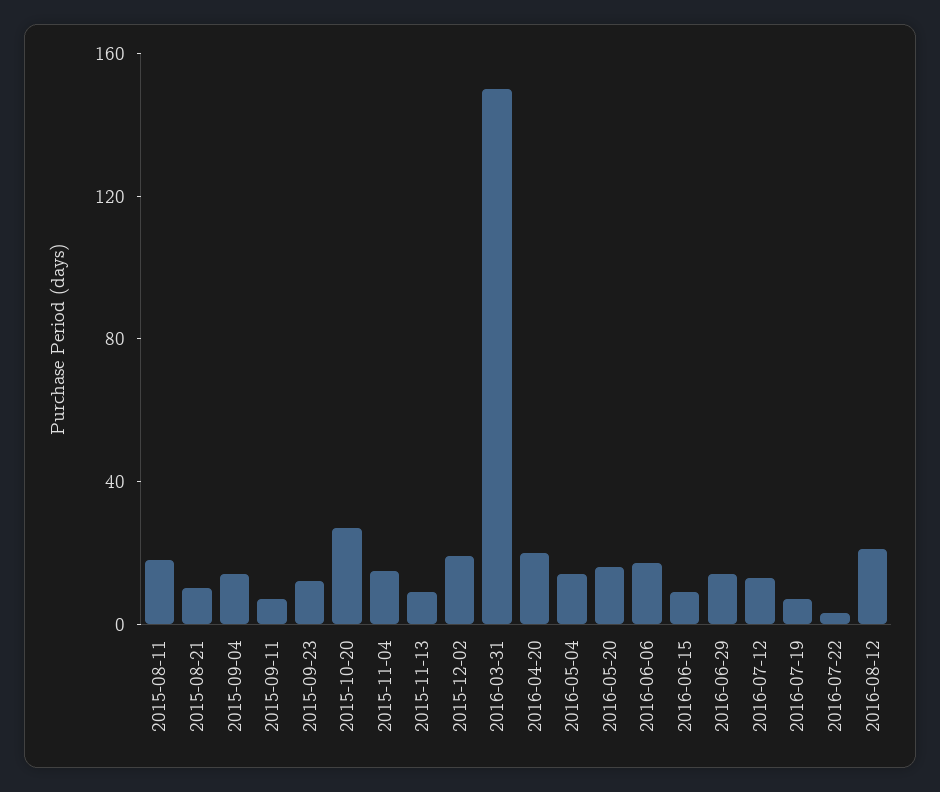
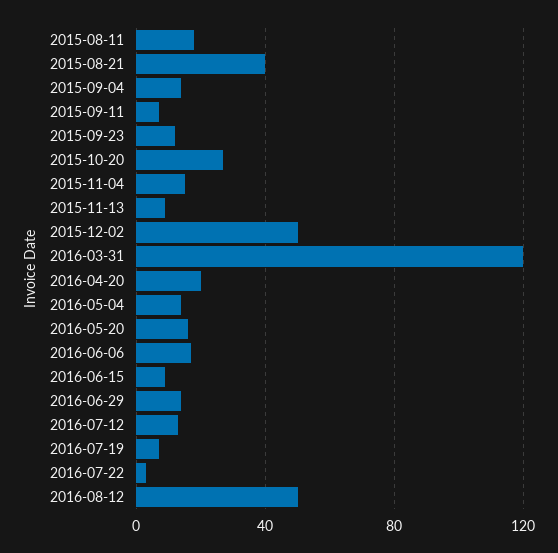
2015-08-21: 10 -> 40
2015-12-02: 20 -> 50
2016-03-31: 150 -> 120
2016-08-12: 20 -> 50

